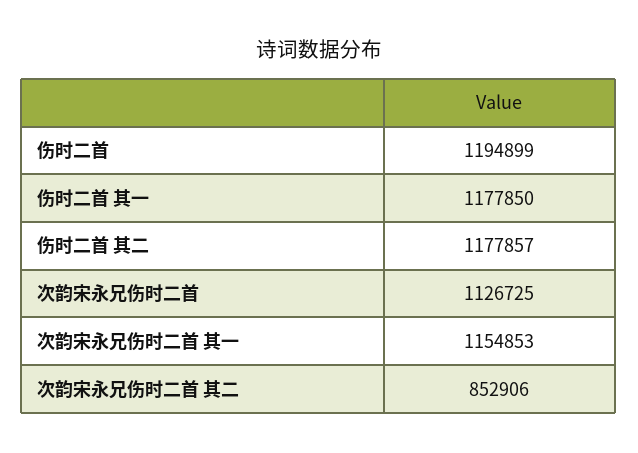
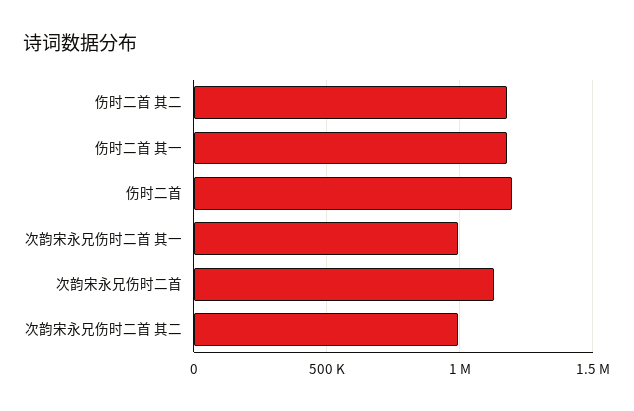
次韵宋永兄伤时二首 其一: 1154853 -> 1000000
次韵宋永兄伤时二首 其二: 852906 -> 1000000

